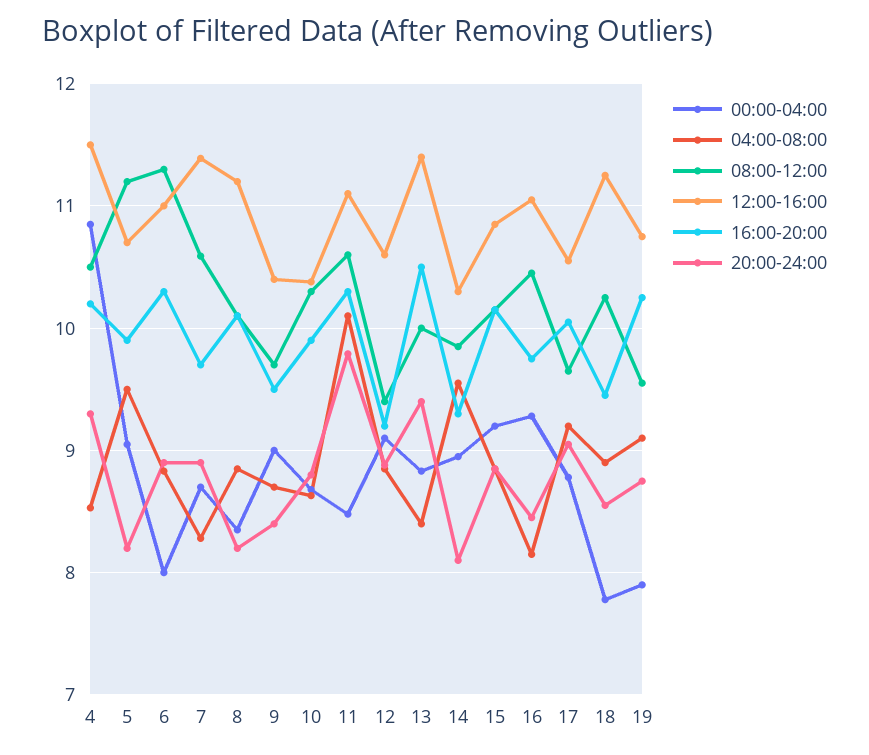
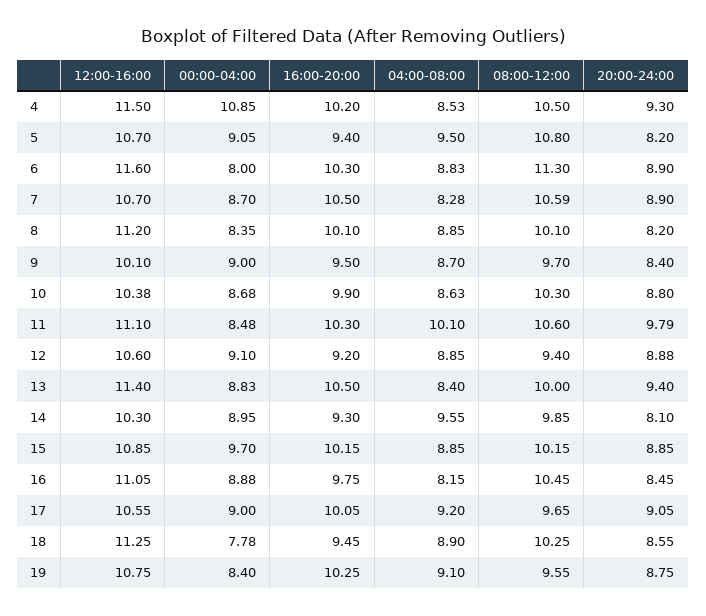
08:00-12:00, 5: 11.2 -> 10.8
16:00-20:00, 5: 9.9 -> 9.4
12:00-16:00, 6: 11 -> 11.6
12:00-16:00, 7: 11.4 -> 10.7
16:00-20:00, 7: 9.7 -> 10.5
12:00-16:00, 9: 10.4 -> 10.1
00:00-04:00, 15: 9.2 -> 9.7
00:00-04:00, 16: 9.3 -> 8.88
00:00-04:00, 17: 8.8 -> 9
00:00-04:00, 19: 7.9 -> 8.4

